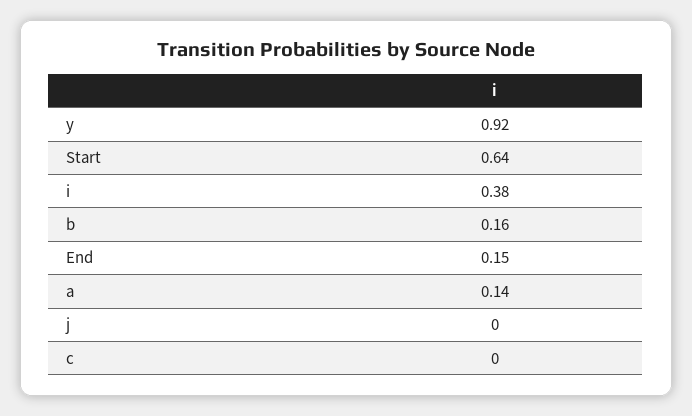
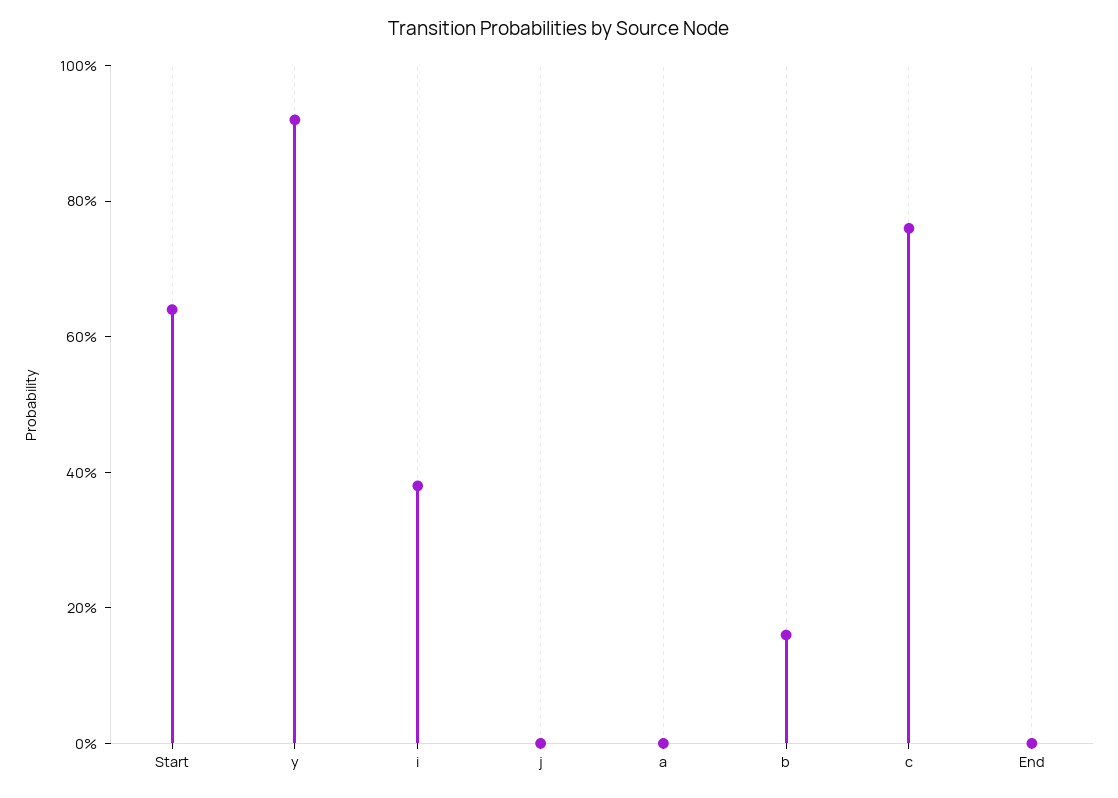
End: 0.15 -> 0
a: 0.14 -> 0
c: 0 -> 0.75

